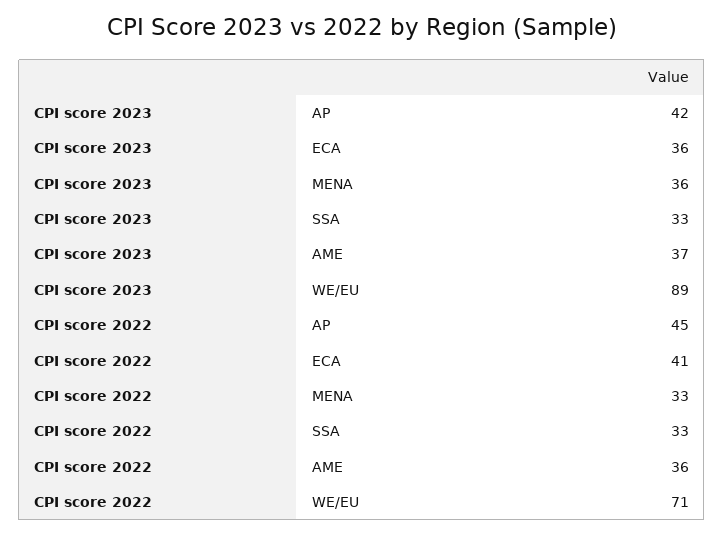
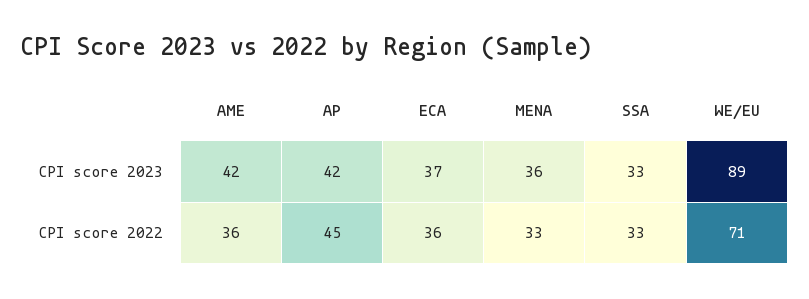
CPI score 2023, ECA: 36 -> 37
CPI score 2023, AME: 37 -> 42
CPI score 2022, ECA: 41 -> 36

